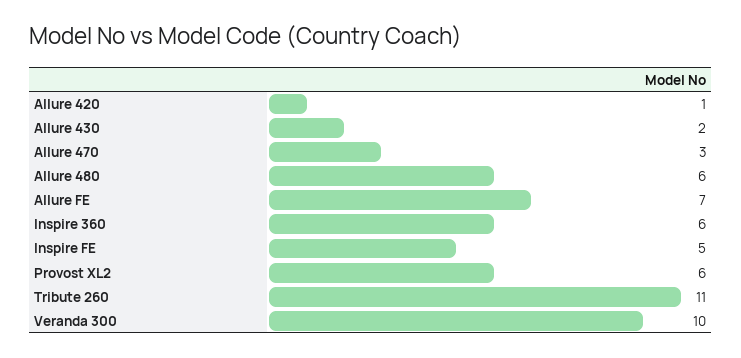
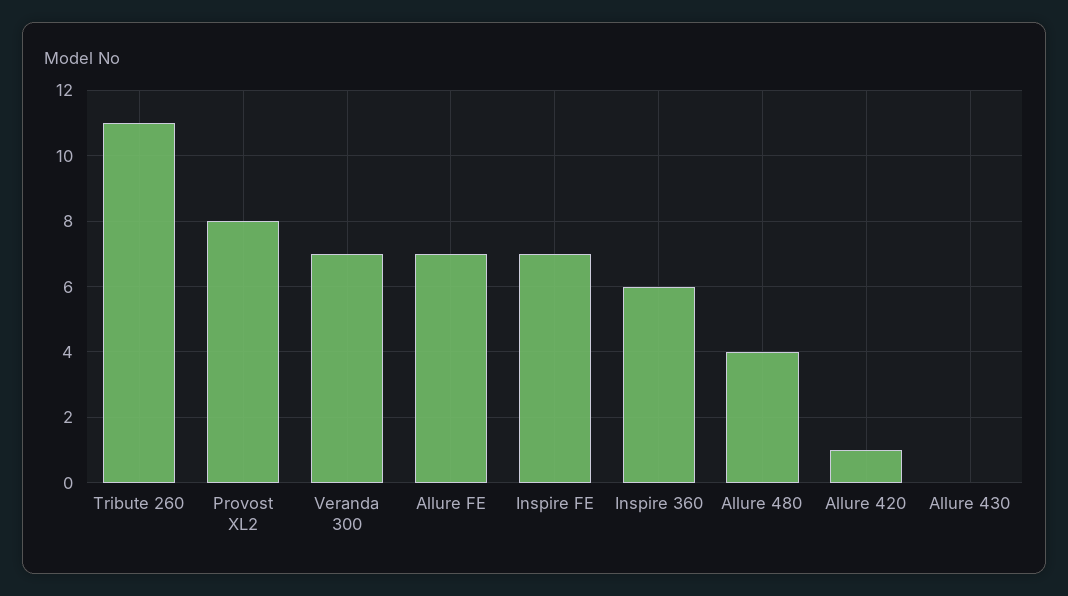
Allure 430: 2 -> 0
Allure 470: 3 -> none
Allure 480: 6 -> 4
Inspire FE: 5 -> 7
Provost XL2: 6 -> 8
Veranda 300: 10 -> 7

